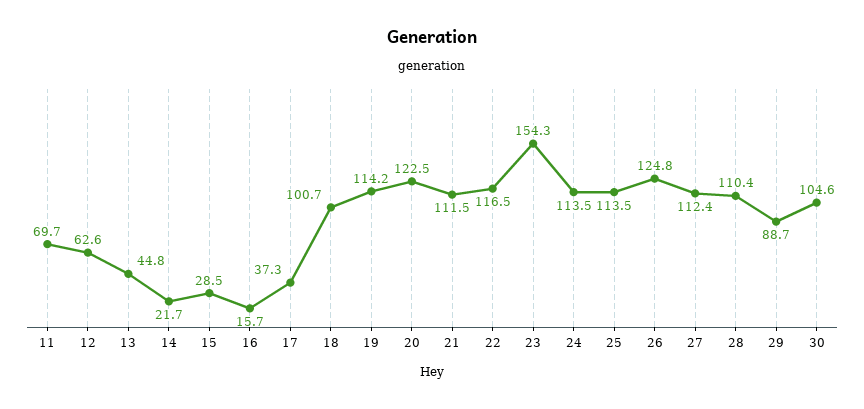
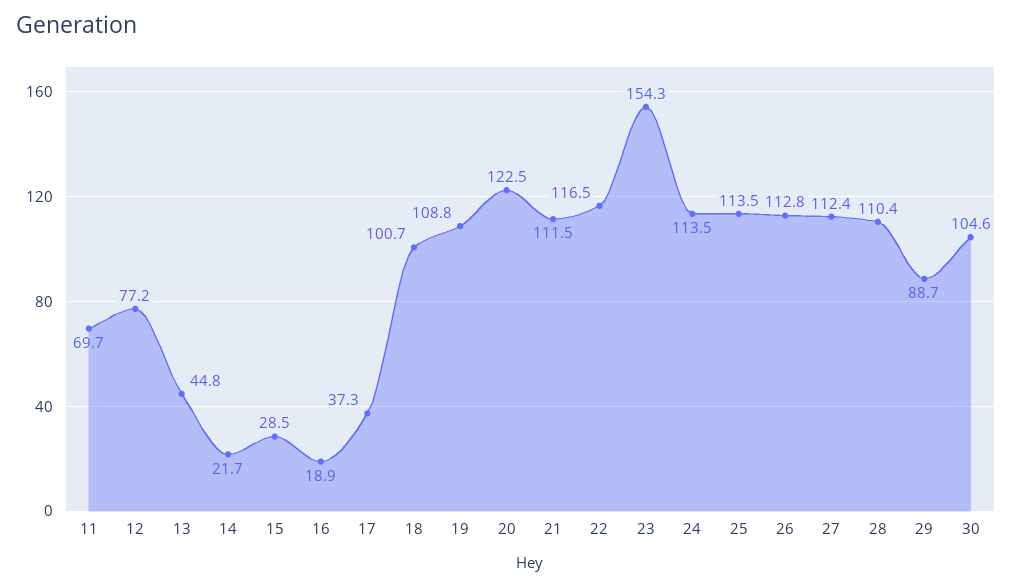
12: 62.6 -> 77.2
16: 15.7 -> 18.9
19: 114.2 -> 108.8
26: 124.8 -> 112.8

